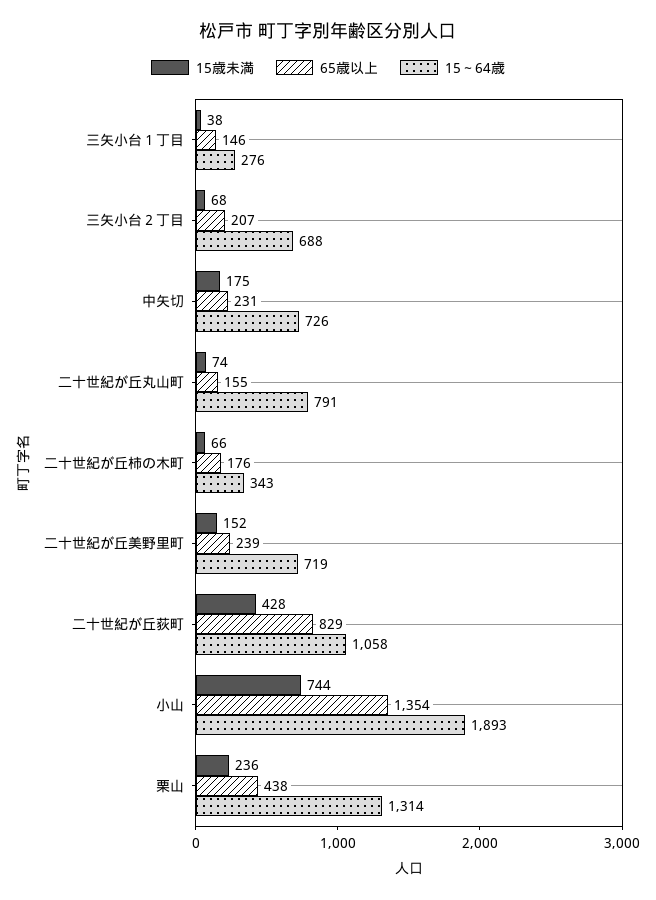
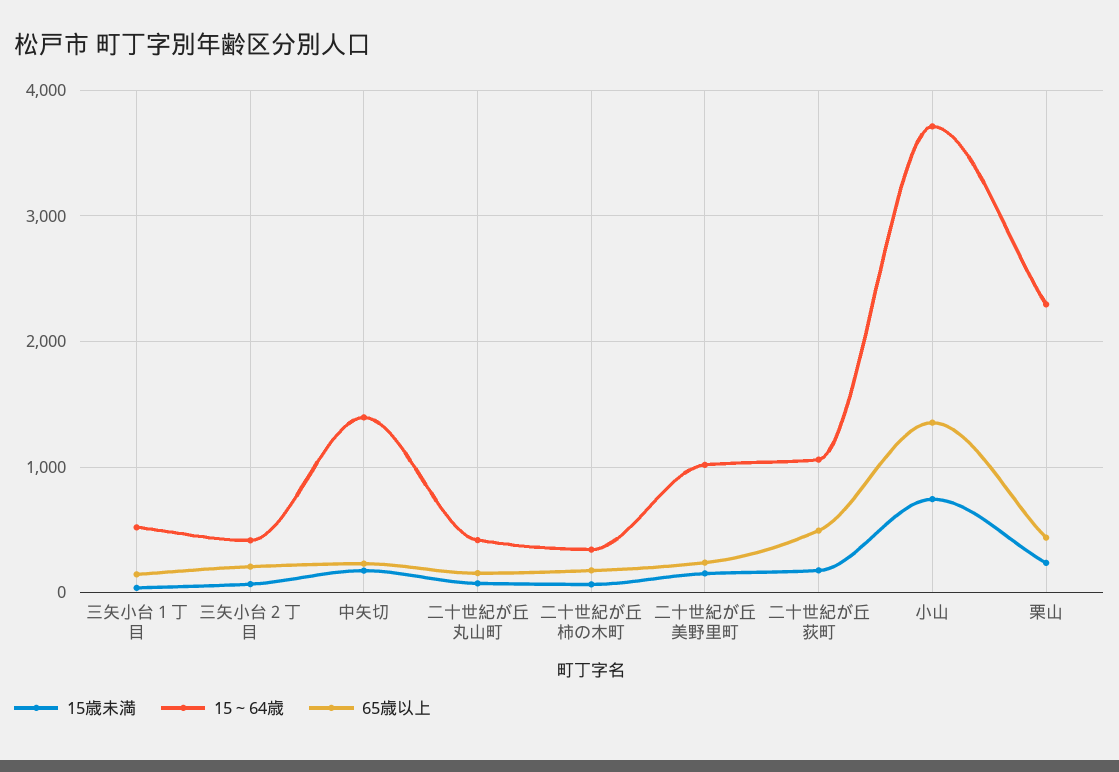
15～64歳, 三矢小台１丁目: 276 -> 500
15～64歳, 三矢小台２丁目: 688 -> 400
15～64歳, 中矢切: 726 -> 1400
15～64歳, 二十世紀が丘丸山町: 791 -> 400
15～64歳, 二十世紀が丘美野里町: 719 -> 1000
15歳未満, 二十世紀が丘荻町: 428 -> 200
65歳以上, 二十世紀が丘荻町: 829 -> 500
15～64歳, 小山: 1893 -> 3700
15～64歳, 栗山: 1314 -> 2300

